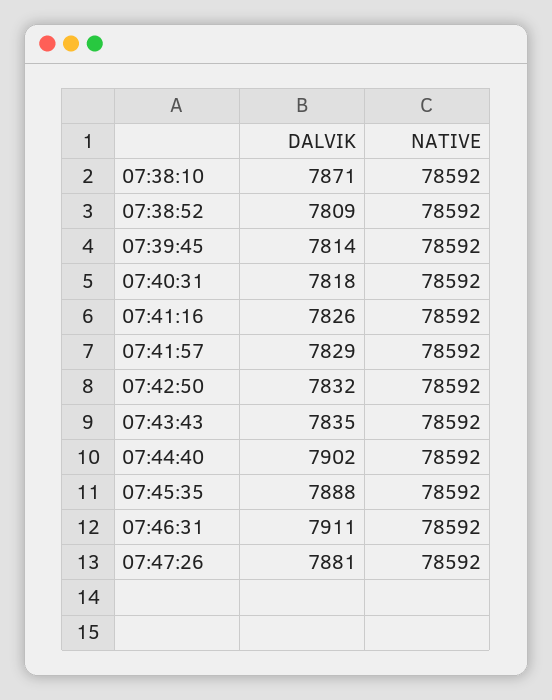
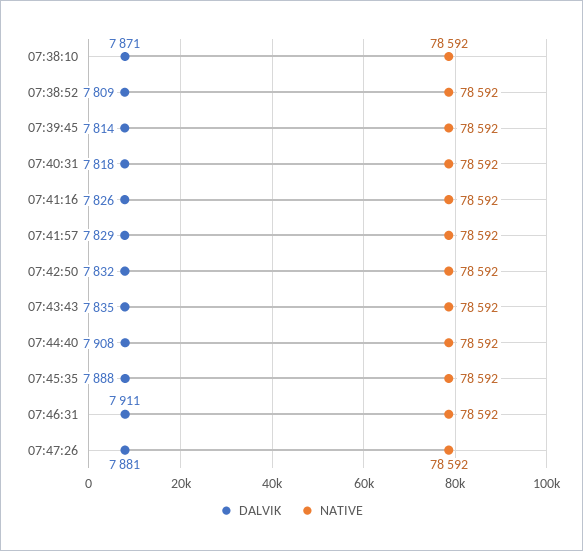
DALVIK, 07:44:40: 7902 -> 7908

